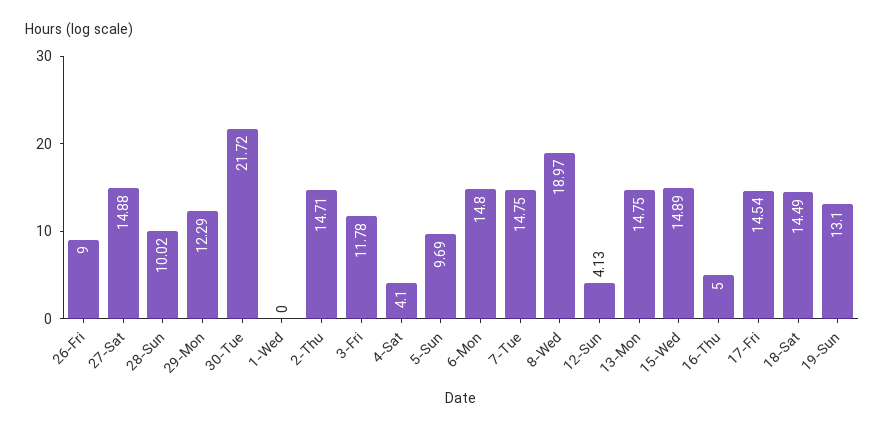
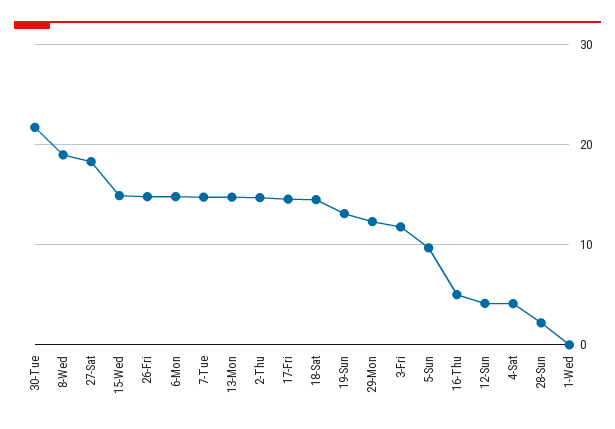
26-Fri: 9 -> 15
27-Sat: 14.88 -> 18
28-Sun: 10.02 -> 2

